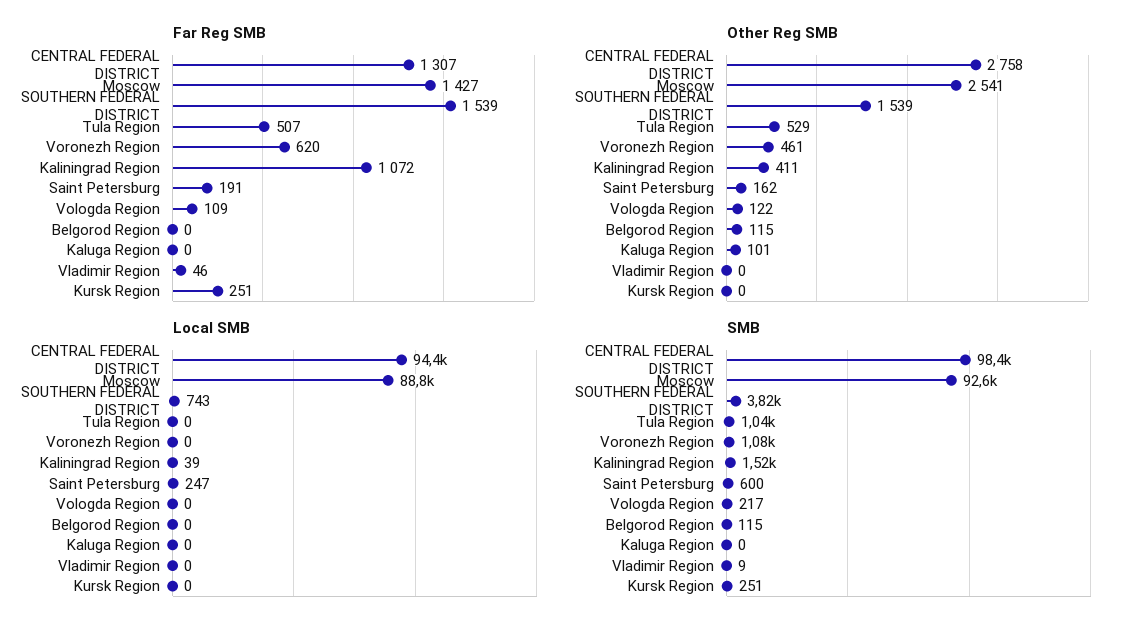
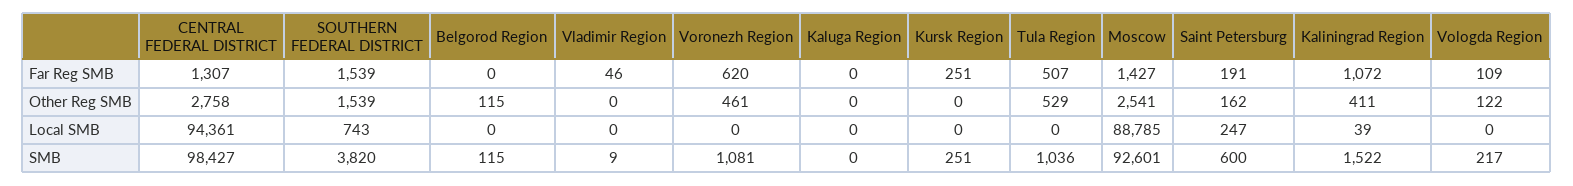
Other Reg SMB, Kaluga Region: 101 -> 0

